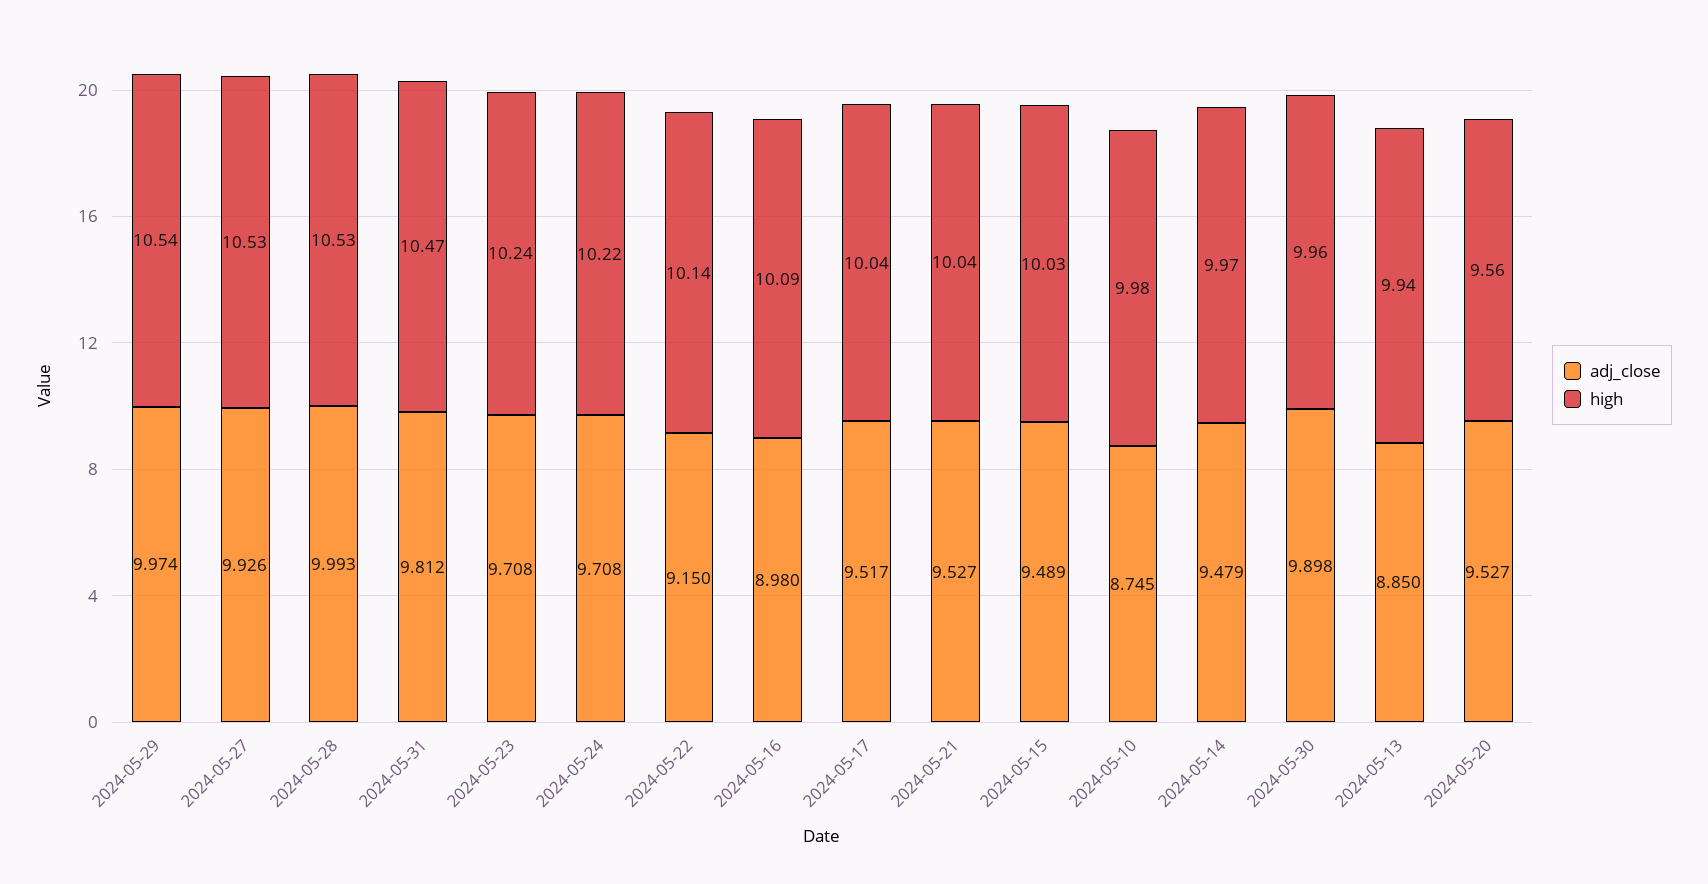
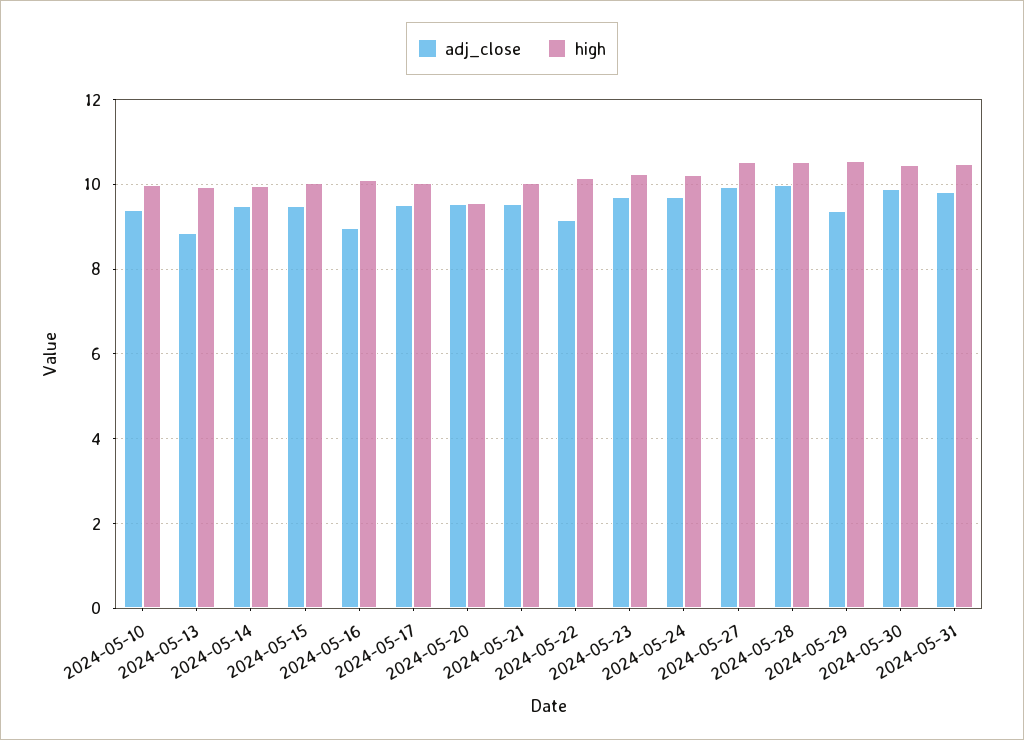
adj_close, 2024-05-29: 9.974 -> 9.4
adj_close, 2024-05-10: 8.745 -> 9.4
high, 2024-05-30: 9.96 -> 10.4

